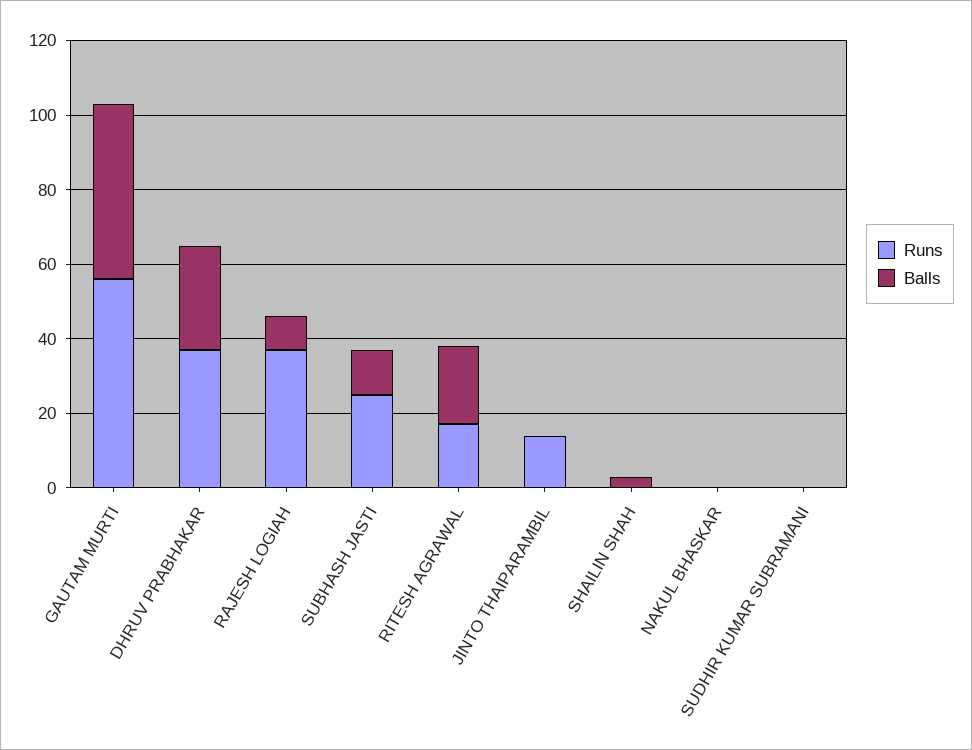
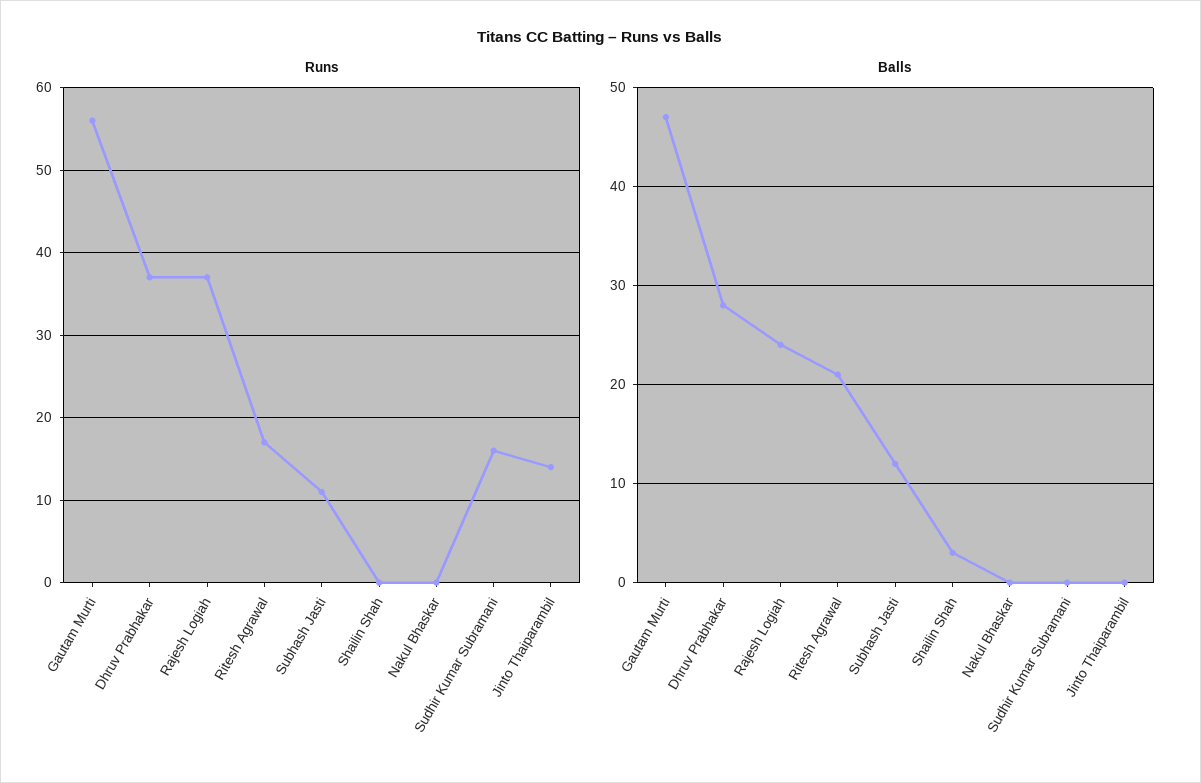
Balls, RAJESH LOGIAH: 10 -> 24
Runs, SUBHASH JASTI: 25 -> 11
Runs, SUDHIR KUMAR SUBRAMANI: 0 -> 16

